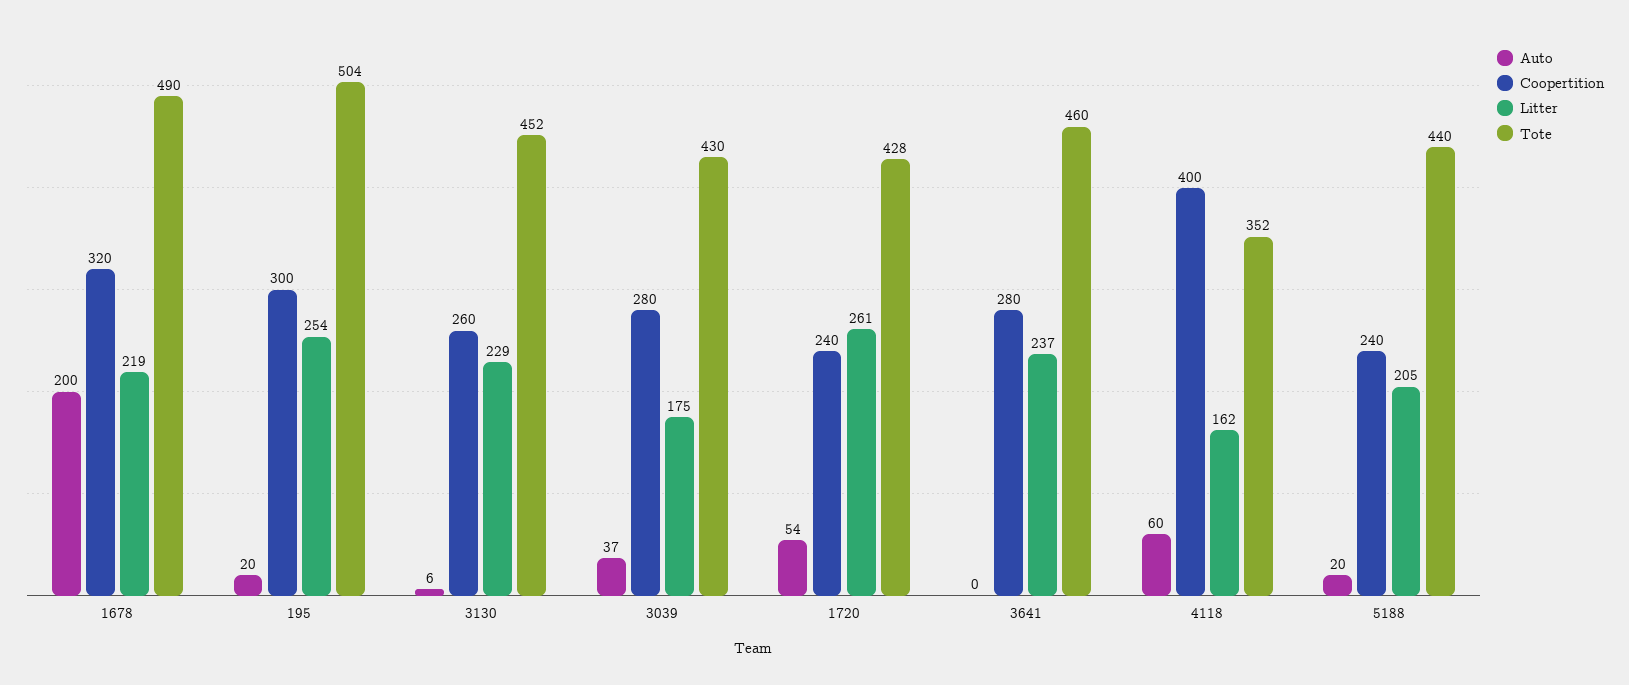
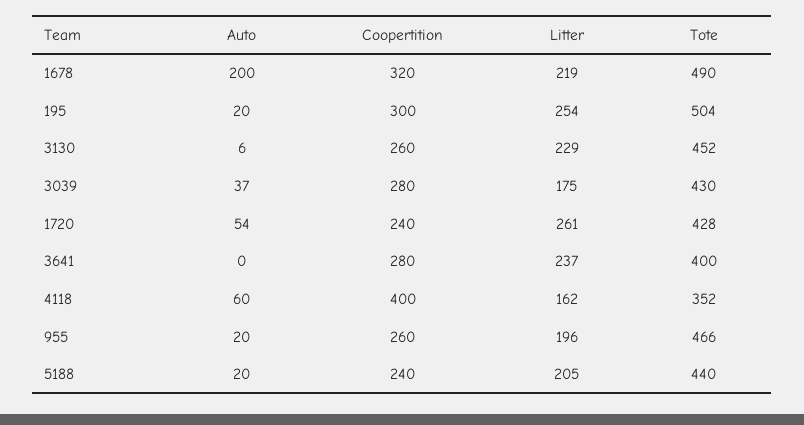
Tote, 3641: 460 -> 400
Auto, 955: none -> 20
Coopertition, 955: none -> 260
Litter, 955: none -> 196
Tote, 955: none -> 466

